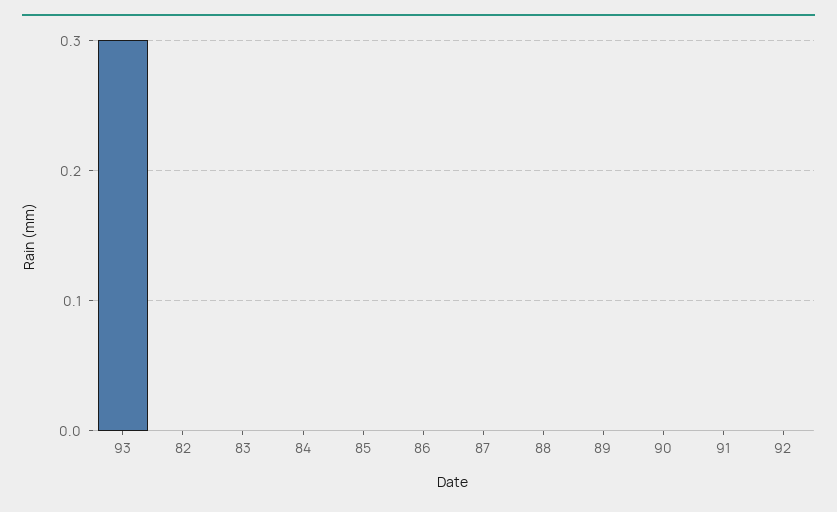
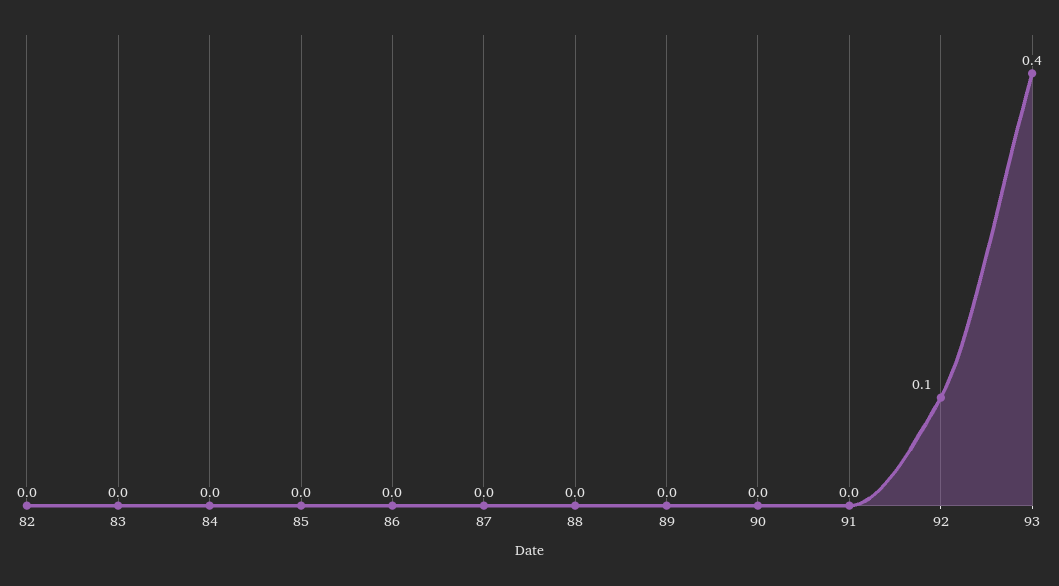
93: 0.3 -> 0.4
92: 0 -> 0.1

